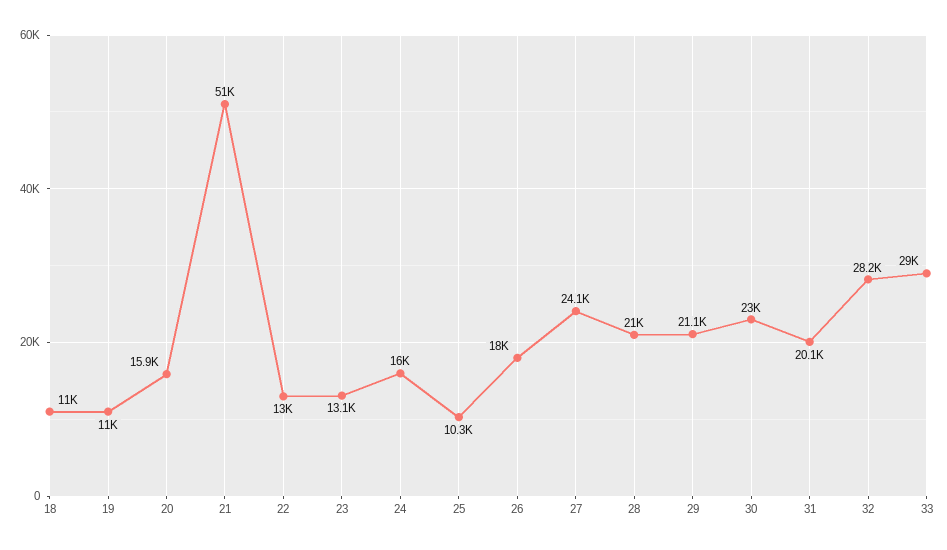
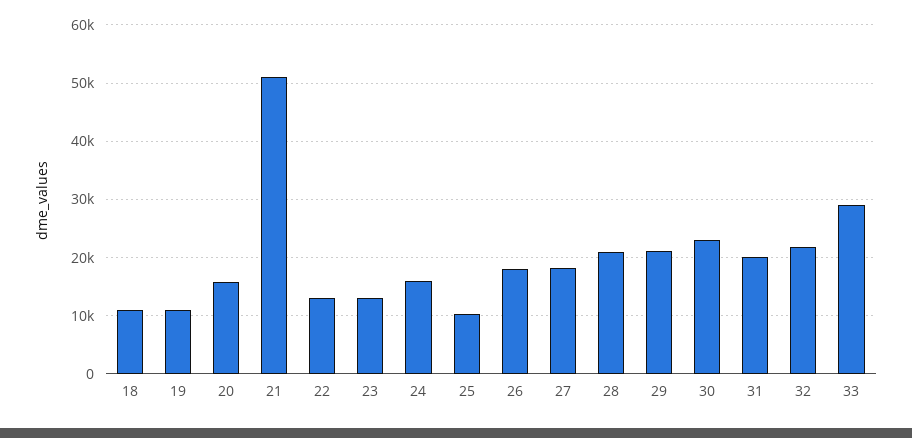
27: 24100 -> 18000
32: 28200 -> 22000

